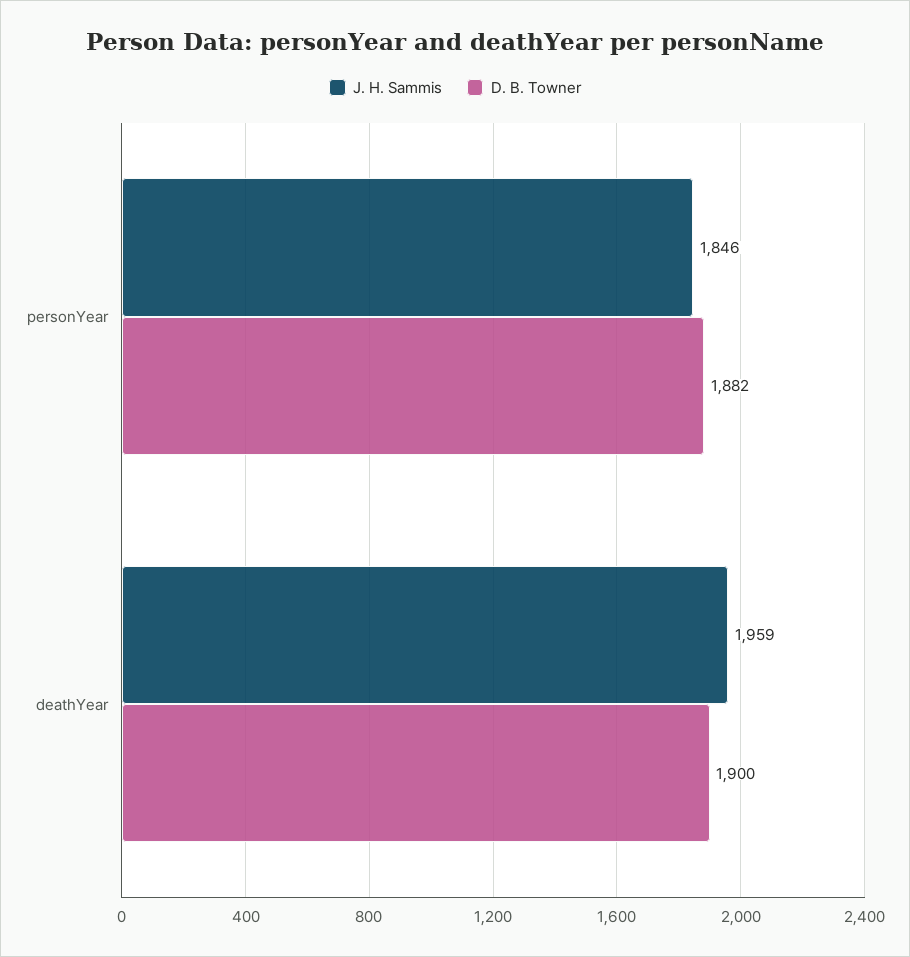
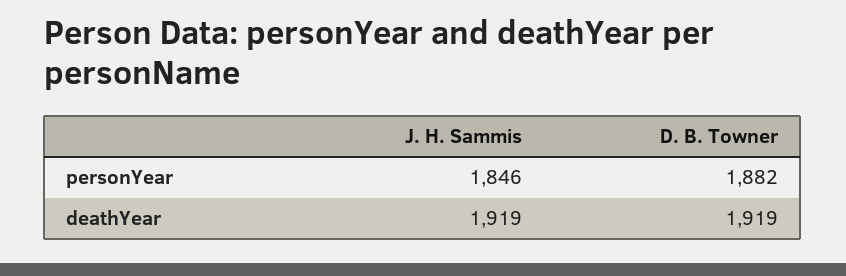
J. H. Sammis, deathYear: 1959 -> 1919
D. B. Towner, deathYear: 1900 -> 1919

